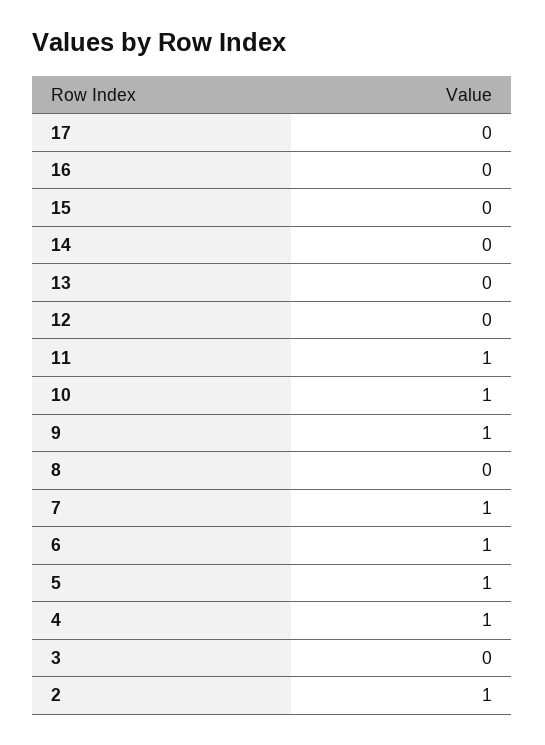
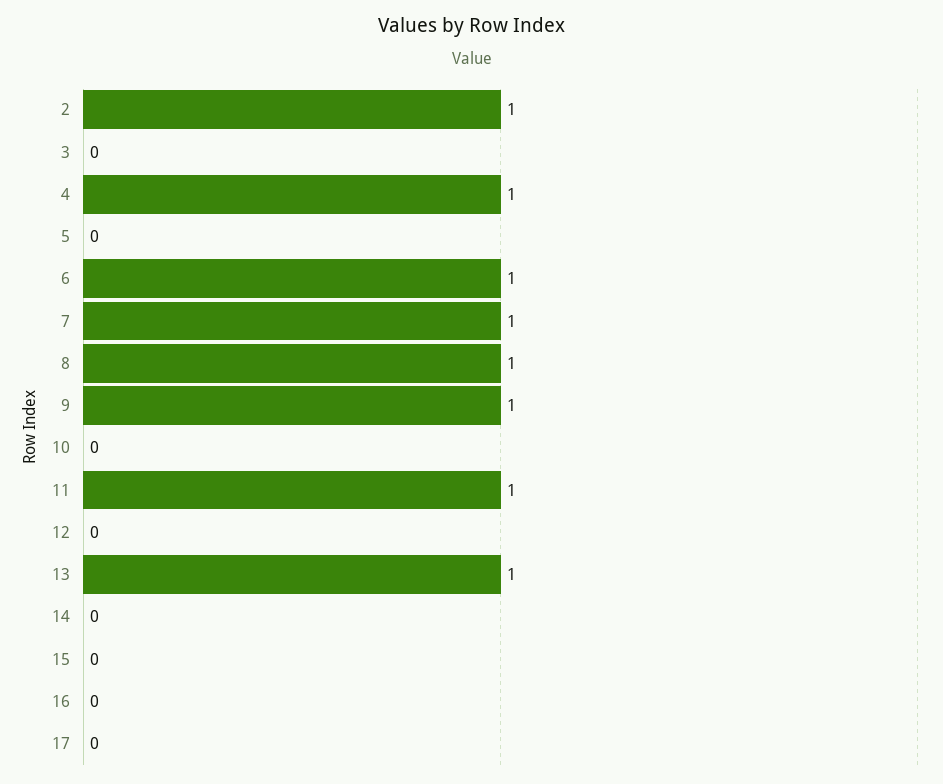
13: 0 -> 1
10: 1 -> 0
8: 0 -> 1
5: 1 -> 0

